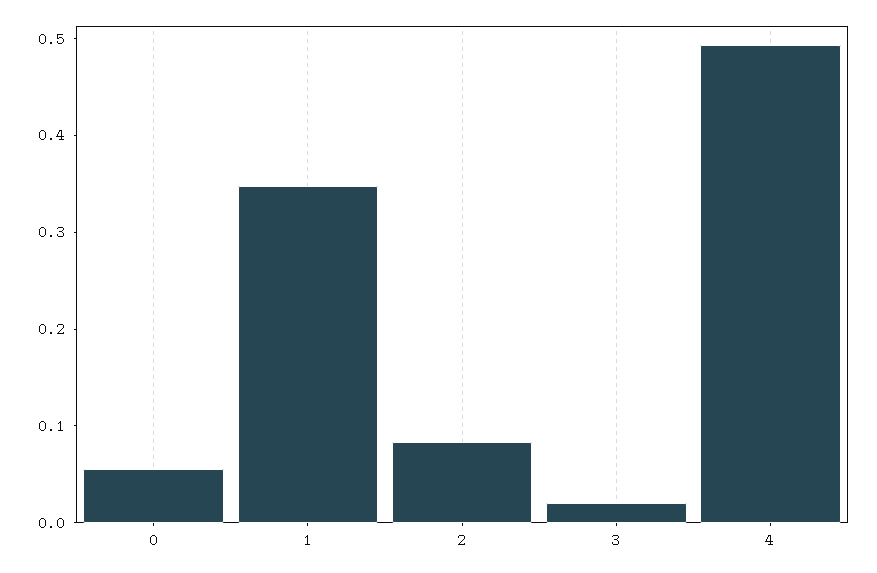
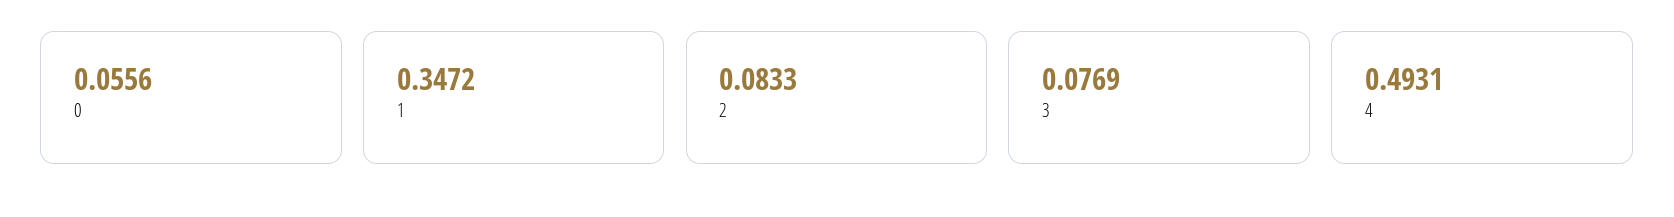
3: 0.02 -> 0.0769

